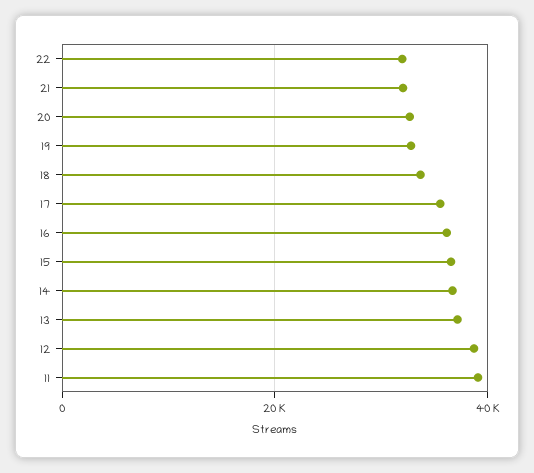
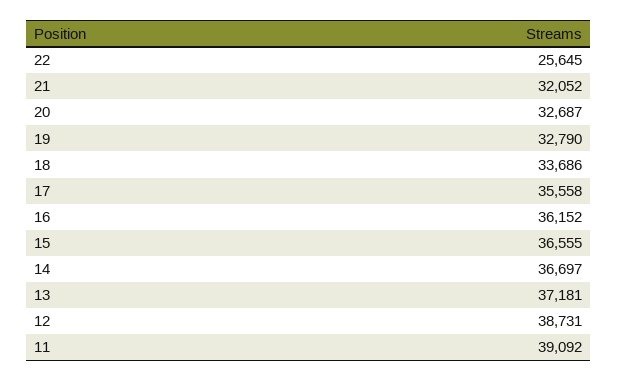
22: 32000 -> 25645

